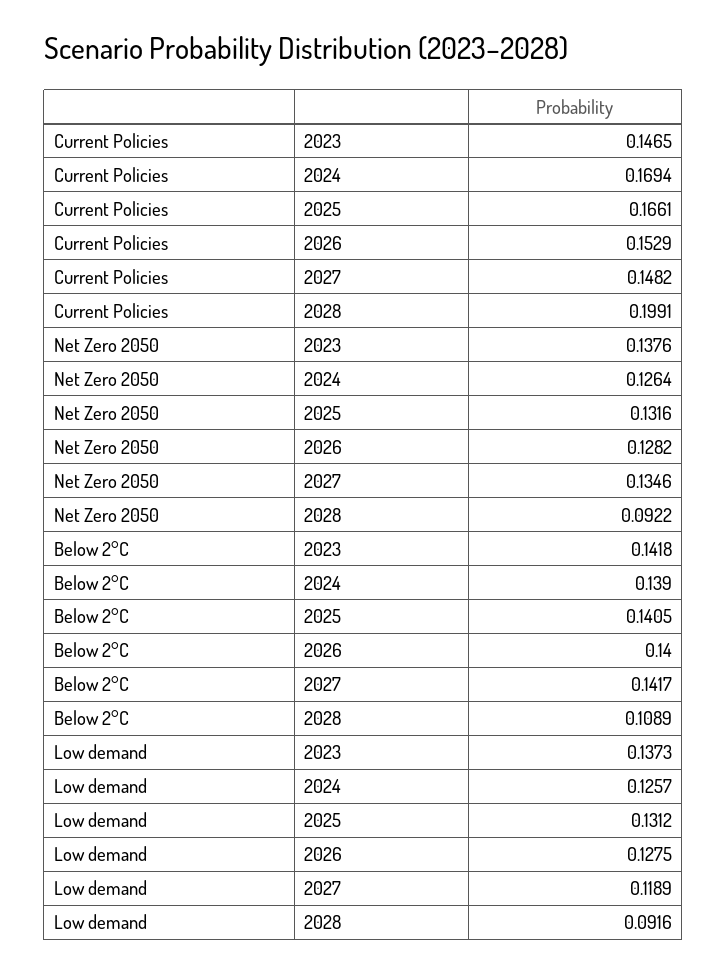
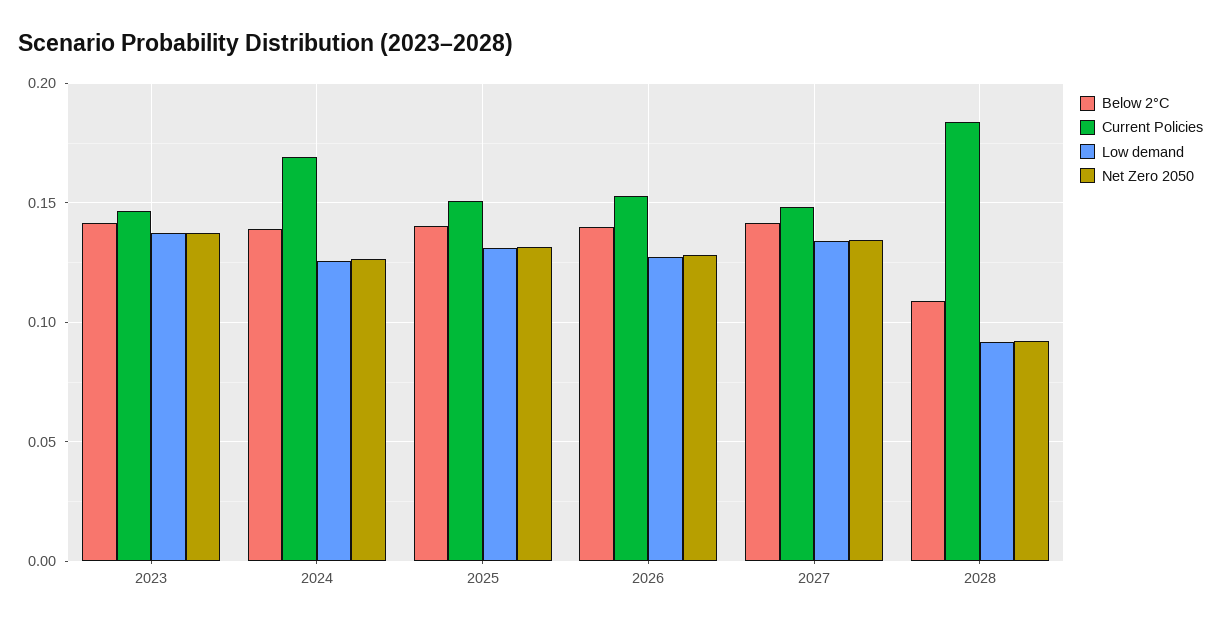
Current Policies, 2025: 0.1661 -> 0.15
Current Policies, 2028: 0.1991 -> 0.185
Low demand, 2027: 0.1189 -> 0.135

